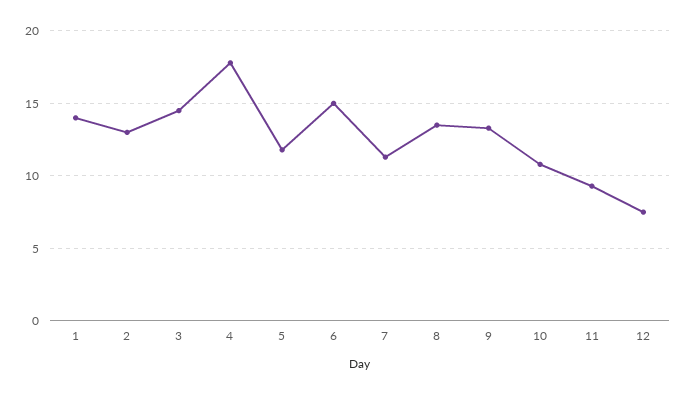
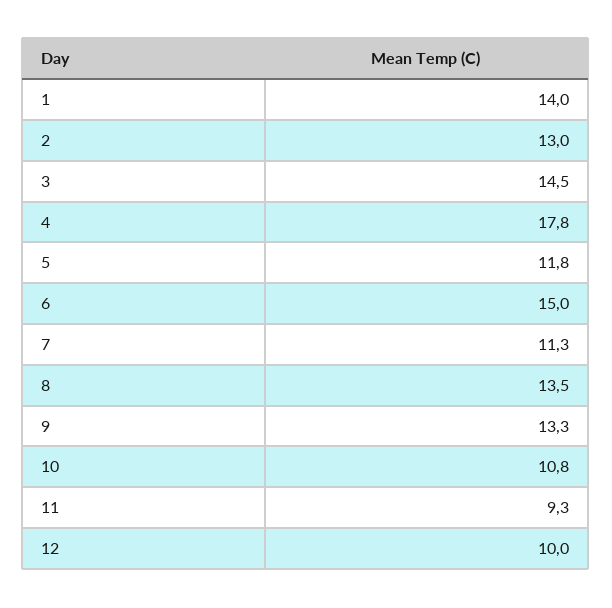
12: 7.5 -> 10

